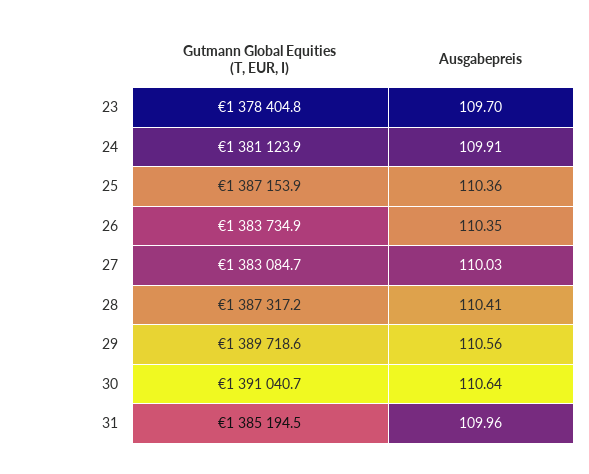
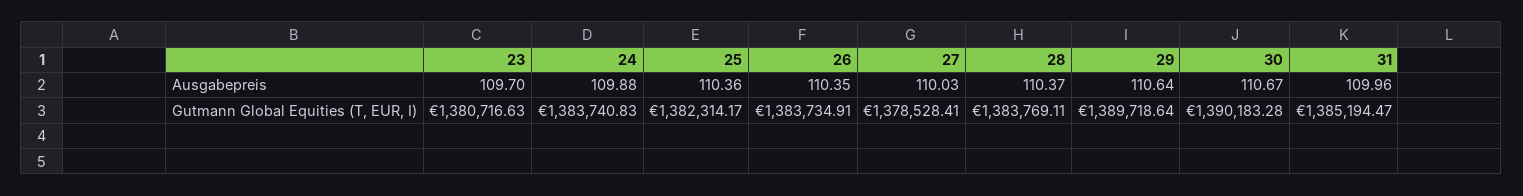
Gutmann Global Equities (T, EUR, I), 23: 1378404.8 -> 1380716.63
Gutmann Global Equities (T, EUR, I), 24: 1381123.9 -> 1383740.83
Ausgabepreis, 24: 109.91 -> 109.88
Gutmann Global Equities (T, EUR, I), 25: 1387153.9 -> 1382314.17
Gutmann Global Equities (T, EUR, I), 27: 1383084.7 -> 1378528.41
Gutmann Global Equities (T, EUR, I), 28: 1387317.2 -> 1383769.11
Ausgabepreis, 28: 110.41 -> 110.37
Ausgabepreis, 29: 110.56 -> 110.64
Gutmann Global Equities (T, EUR, I), 30: 1391040.7 -> 1390183.28
Ausgabepreis, 30: 110.64 -> 110.67

